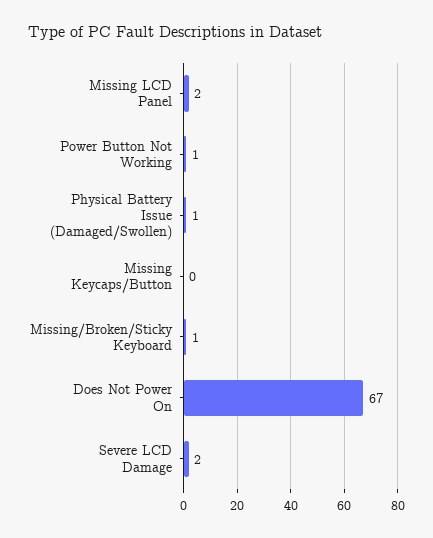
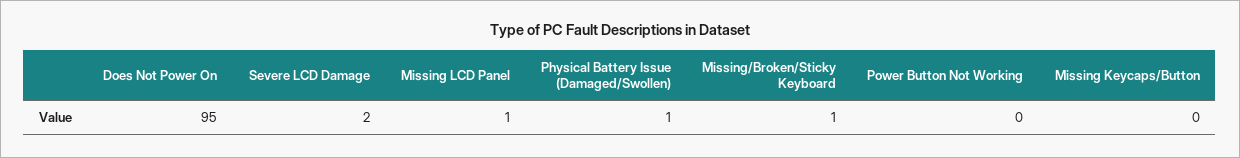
Missing LCD Panel: 2 -> 1
Power Button Not Working: 1 -> 0
Does Not Power On: 67 -> 95

